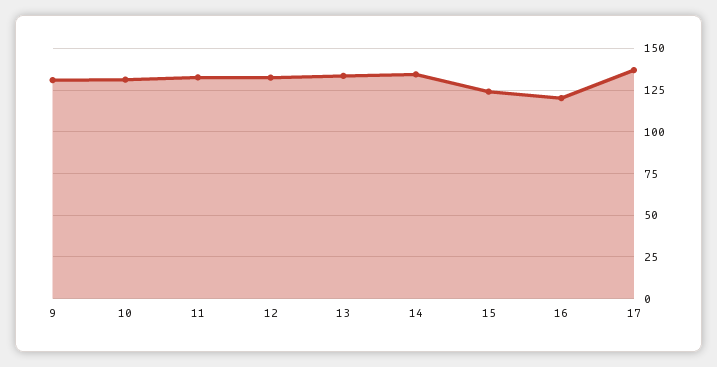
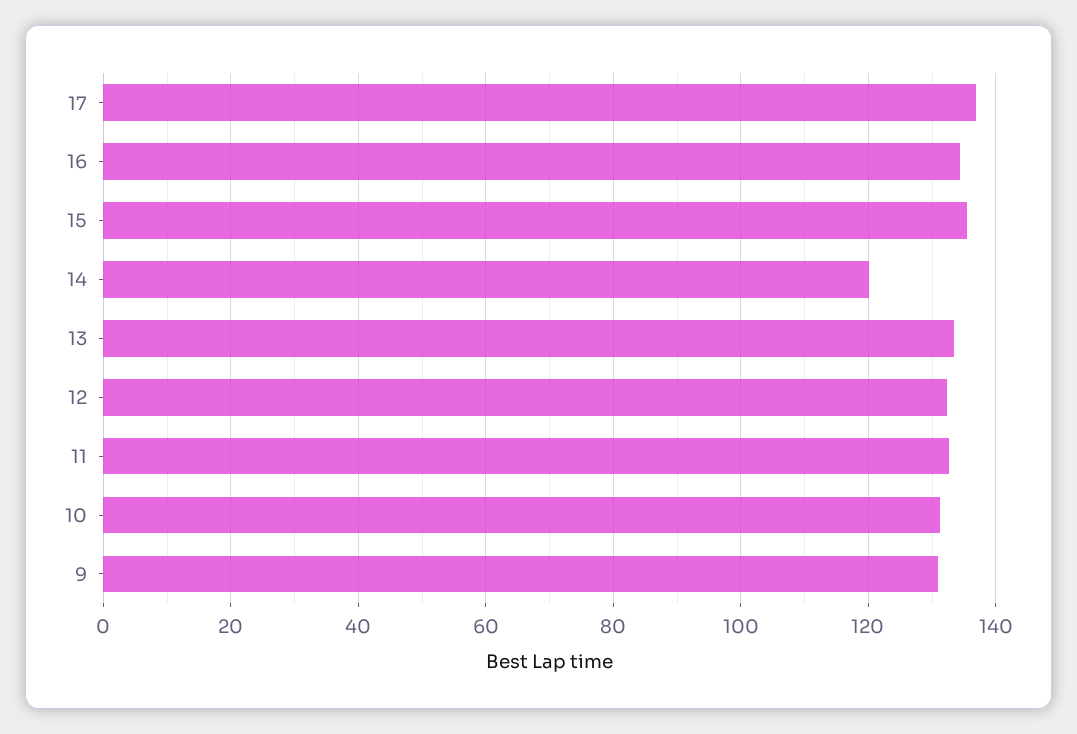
14: 135 -> 120
15: 125 -> 136
16: 120 -> 134

